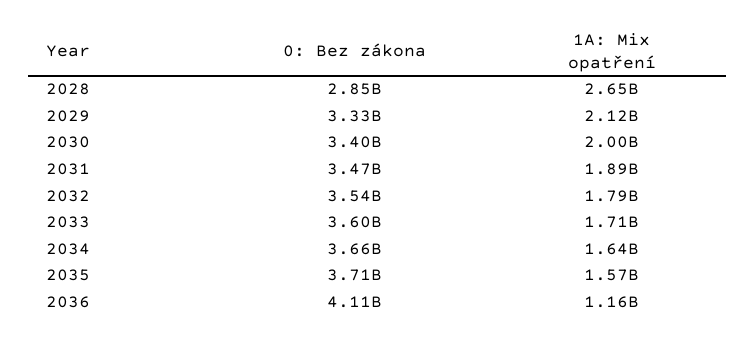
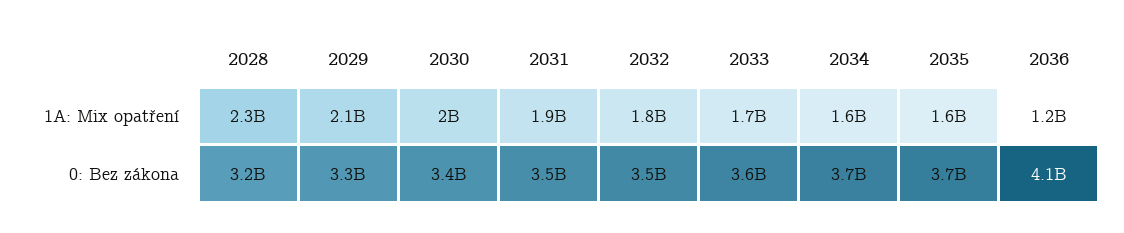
0: Bez zákona, 2028: 2850000000 -> 3200000000
1A: Mix opatření, 2028: 2650000000 -> 2300000000

